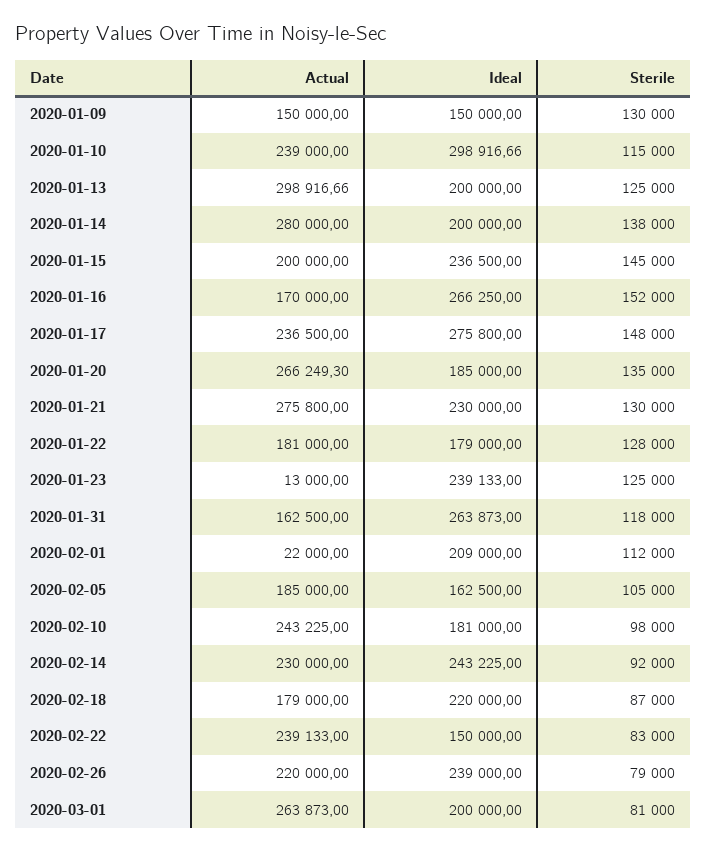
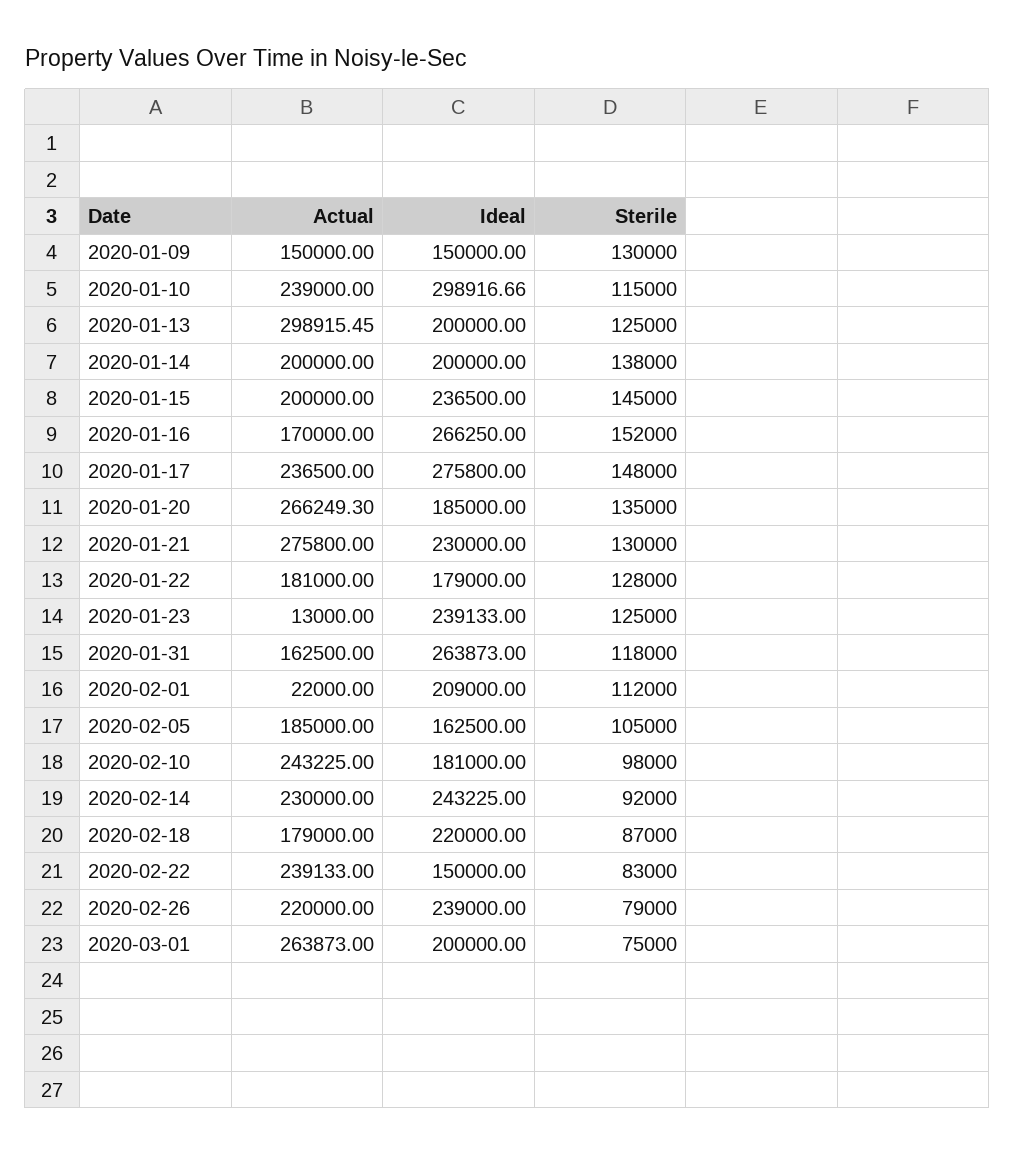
Actual, 2020-01-13: 298916.66 -> 298915.45
Actual, 2020-01-14: 280000 -> 200000
Sterile, 2020-03-01: 81000 -> 75000

